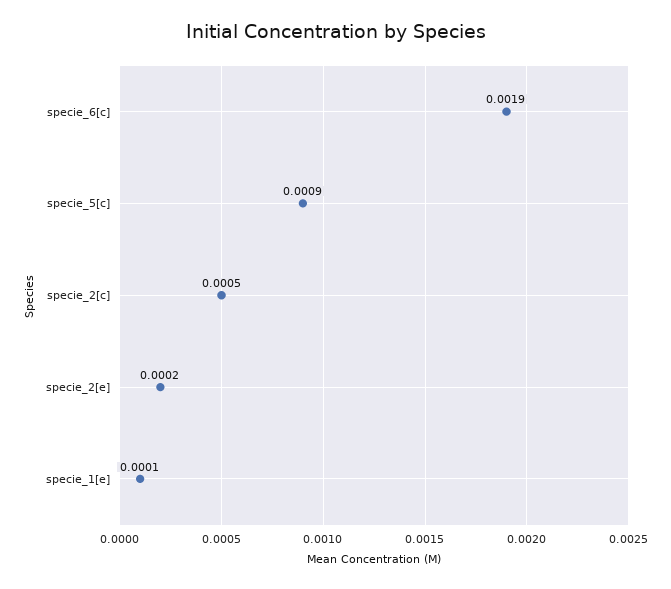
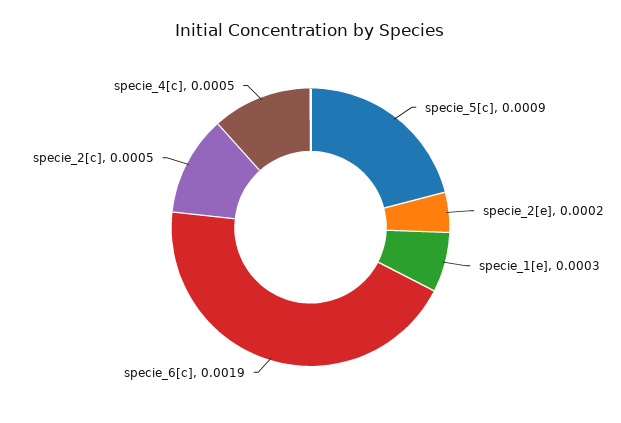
specie_1[e]: 0.0001 -> 0.0003
specie_4[c]: none -> 0.0005

